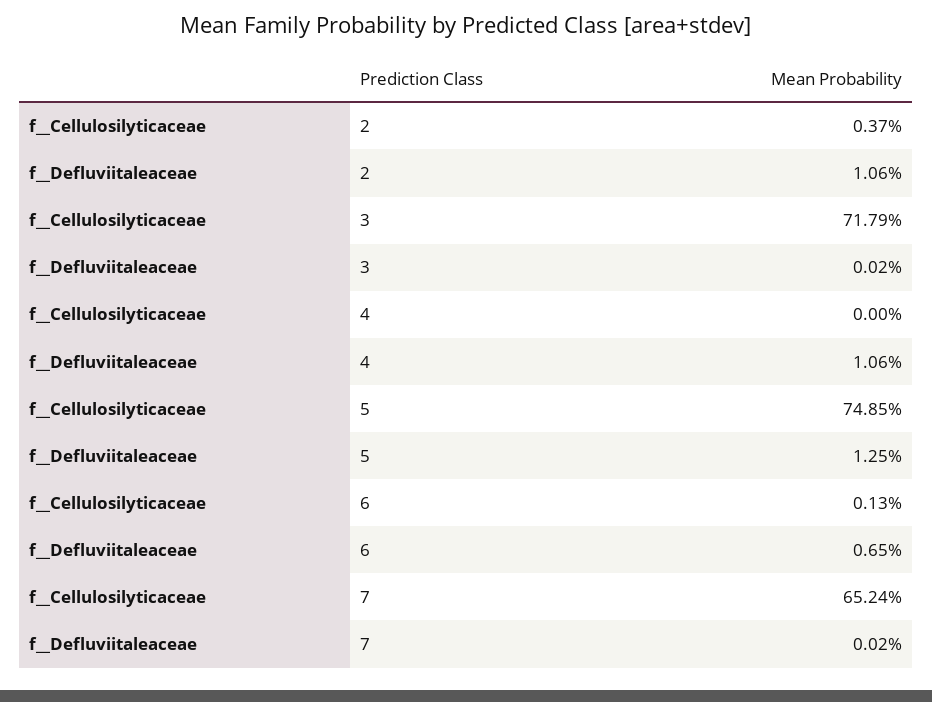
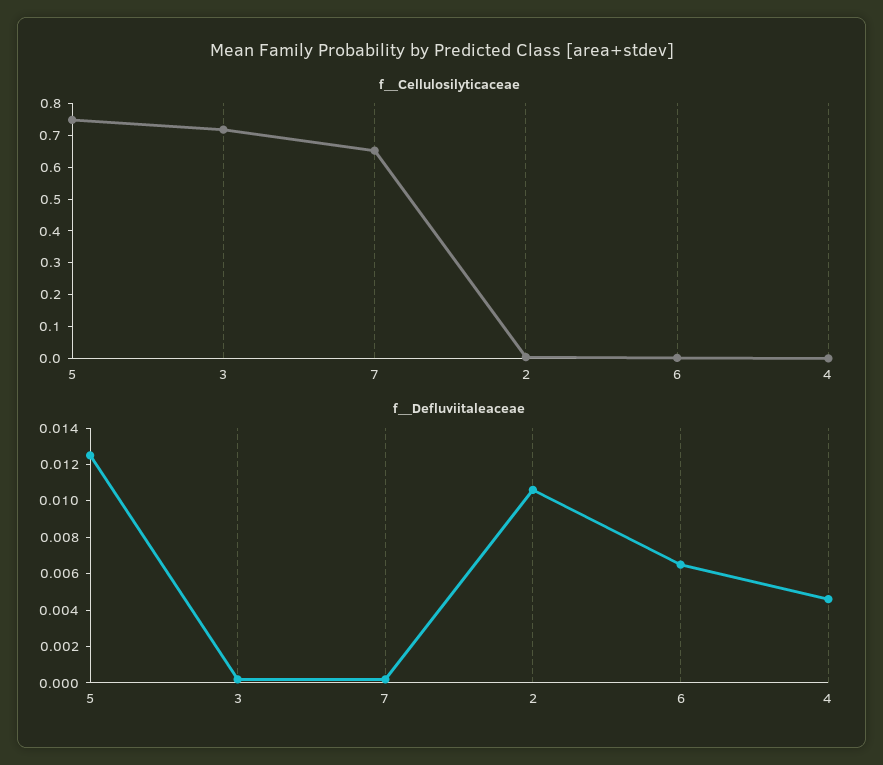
f__Defluviitaleaceae, 4: 0.0106 -> 0.0045

